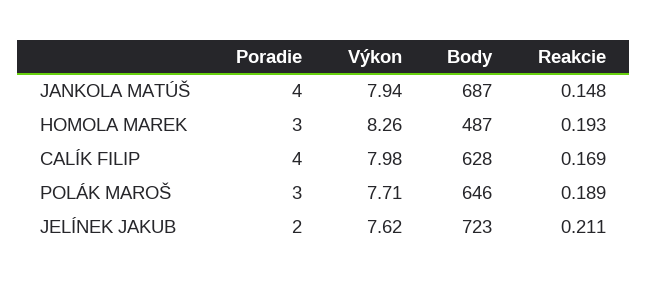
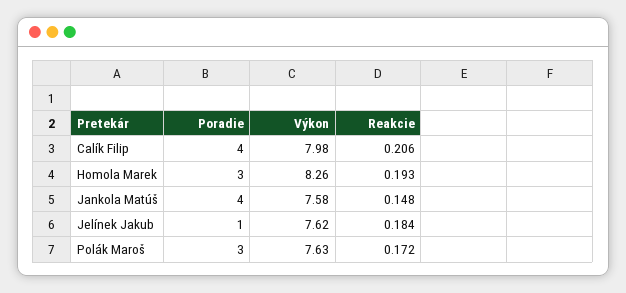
Výkon, JANKOLA MATÚŠ: 7.94 -> 7.58
Body, JANKOLA MATÚŠ: 687 -> none
Body, HOMOLA MAREK: 487 -> none
Body, CALÍK FILIP: 628 -> none
Reakcie, CALÍK FILIP: 0.169 -> 0.206
Výkon, POLÁK MAROŠ: 7.71 -> 7.63
Body, POLÁK MAROŠ: 646 -> none
Reakcie, POLÁK MAROŠ: 0.189 -> 0.172
Poradie, JELÍNEK JAKUB: 2 -> 1
Body, JELÍNEK JAKUB: 723 -> none
Reakcie, JELÍNEK JAKUB: 0.211 -> 0.184

